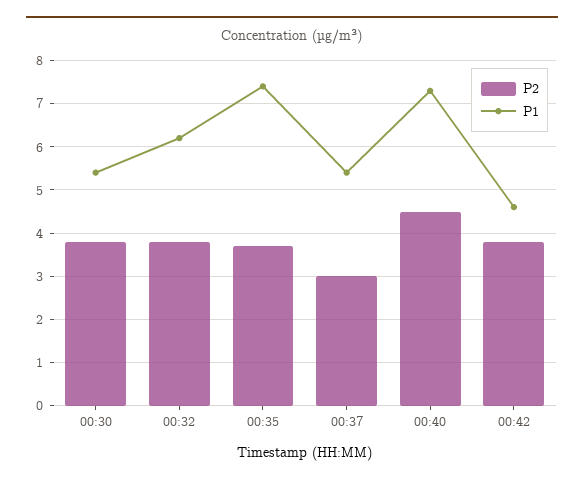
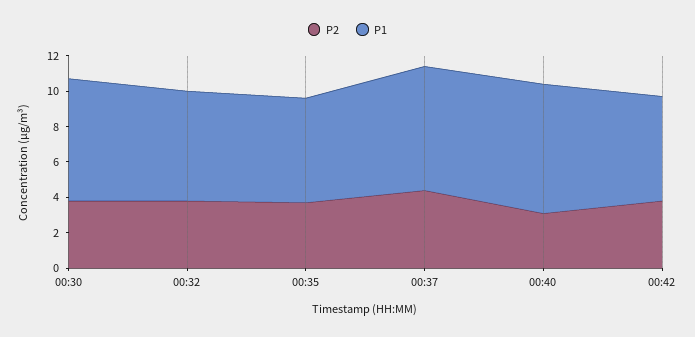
P1, 00:30: 5.5 -> 7
P1, 00:35: 7.5 -> 6
P2, 00:37: 3 -> 4.5
P1, 00:37: 5.5 -> 7
P2, 00:40: 4.5 -> 3
P1, 00:42: 4.5 -> 6

